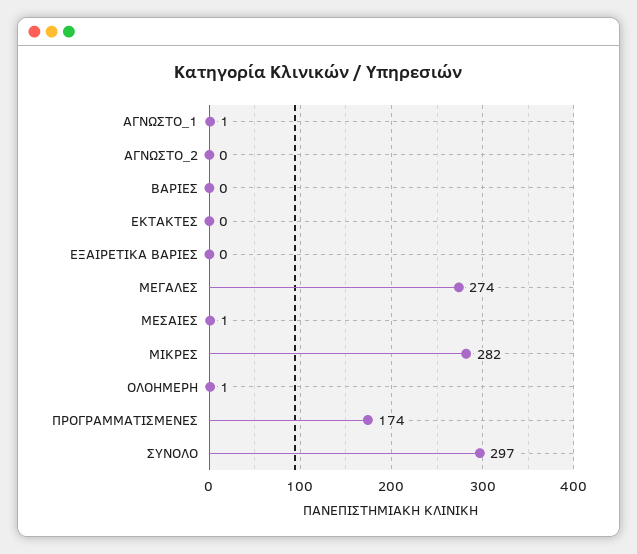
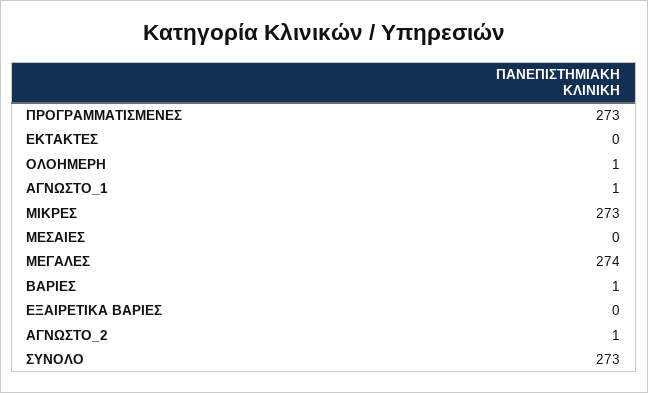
ΑΓΝΩΣΤΟ_2: 0 -> 1
ΒΑΡΙΕΣ: 0 -> 1
ΜΕΣΑΙΕΣ: 1 -> 0
ΜΙΚΡΕΣ: 282 -> 273
ΠΡΟΓΡΑΜΜΑΤΙΣΜΕΝΕΣ: 174 -> 273
ΣΥΝΟΛΟ: 297 -> 273

